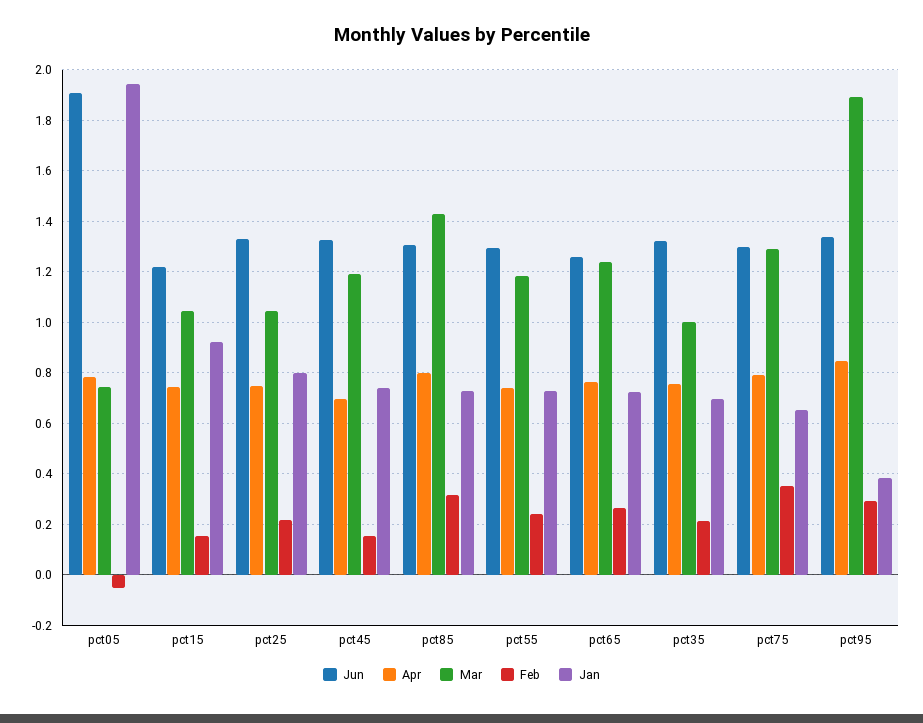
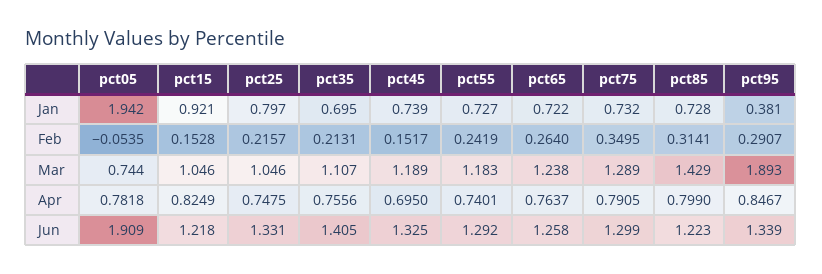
Apr, pct15: 0.75 -> 0.8249
Jun, pct85: 1.3 -> 1.223
Jun, pct35: 1.325 -> 1.405
Mar, pct35: 1 -> 1.107
Jan, pct75: 0.65 -> 0.732

